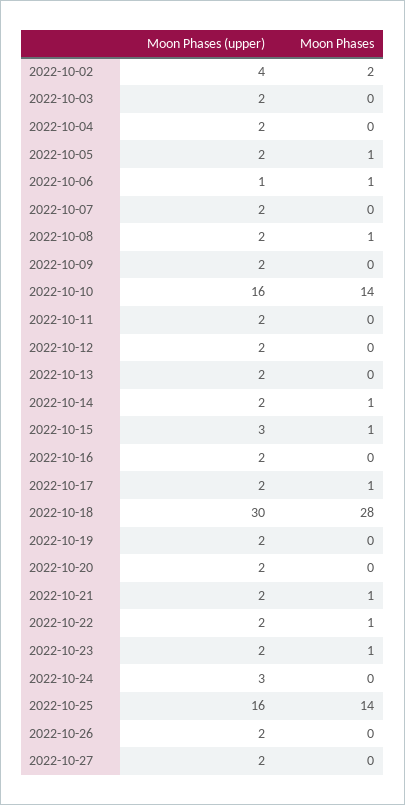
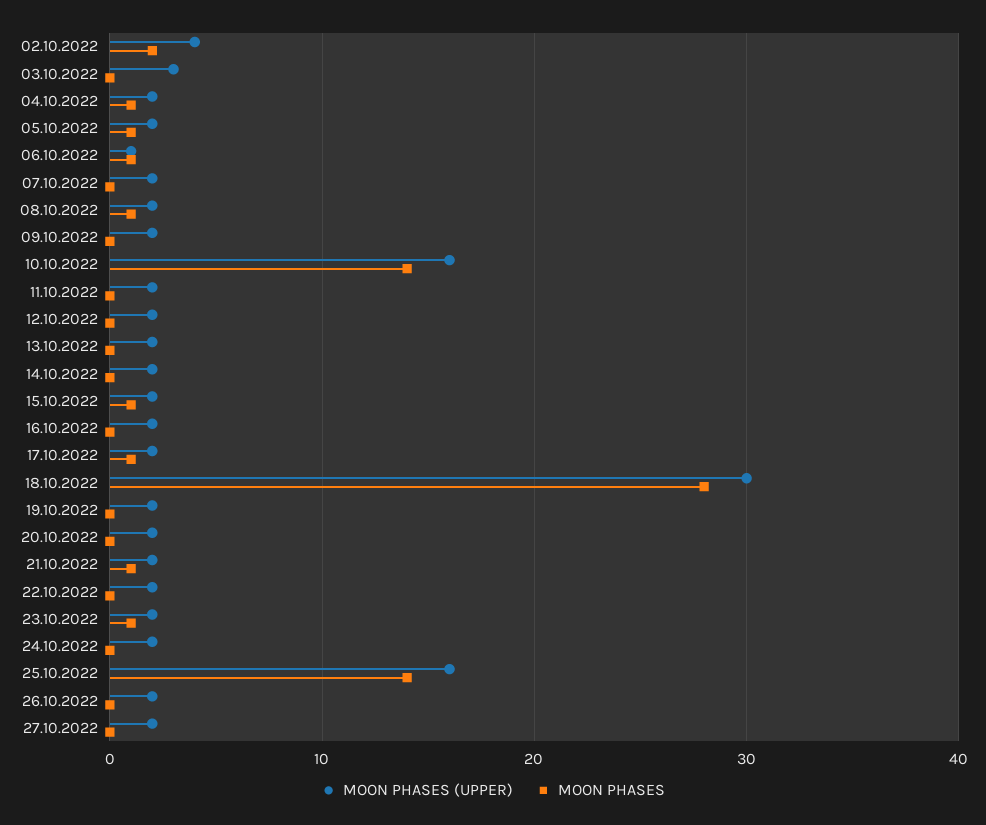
Moon Phases (upper), 2022-10-03: 2 -> 3
Moon Phases, 2022-10-04: 0 -> 1
Moon Phases, 2022-10-14: 1 -> 0
Moon Phases (upper), 2022-10-15: 3 -> 2
Moon Phases, 2022-10-22: 1 -> 0
Moon Phases (upper), 2022-10-24: 3 -> 2

